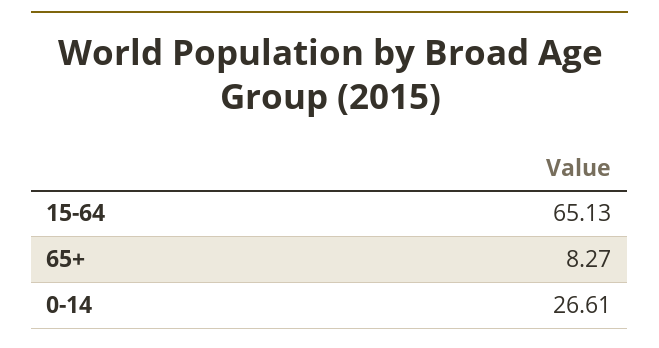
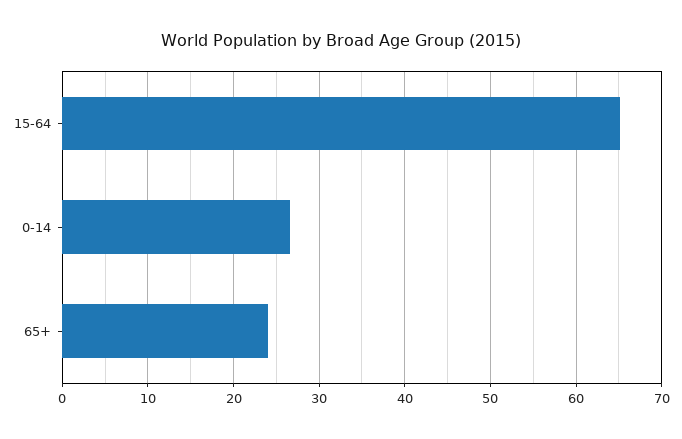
65+: 8.27 -> 24

